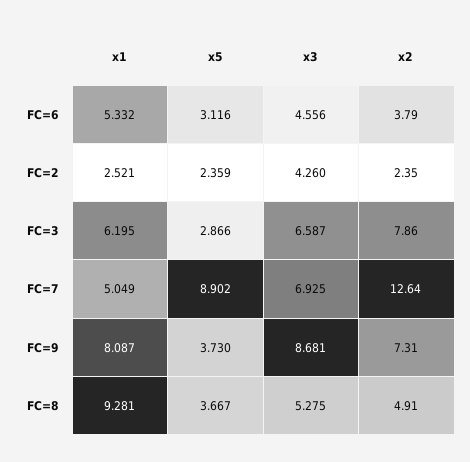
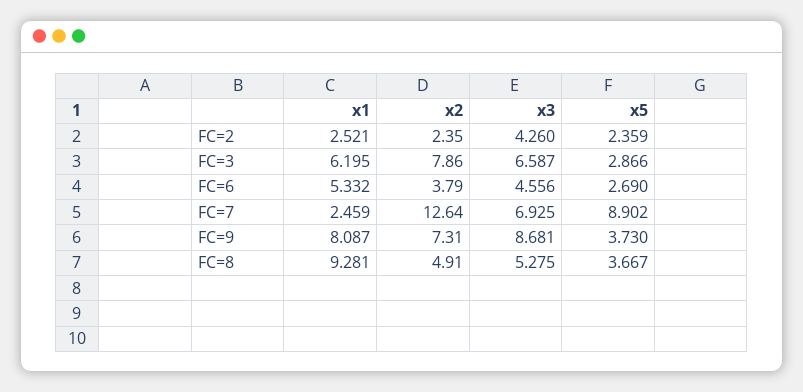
x5, FC=6: 3.116 -> 2.69
x1, FC=7: 5.049 -> 2.459

